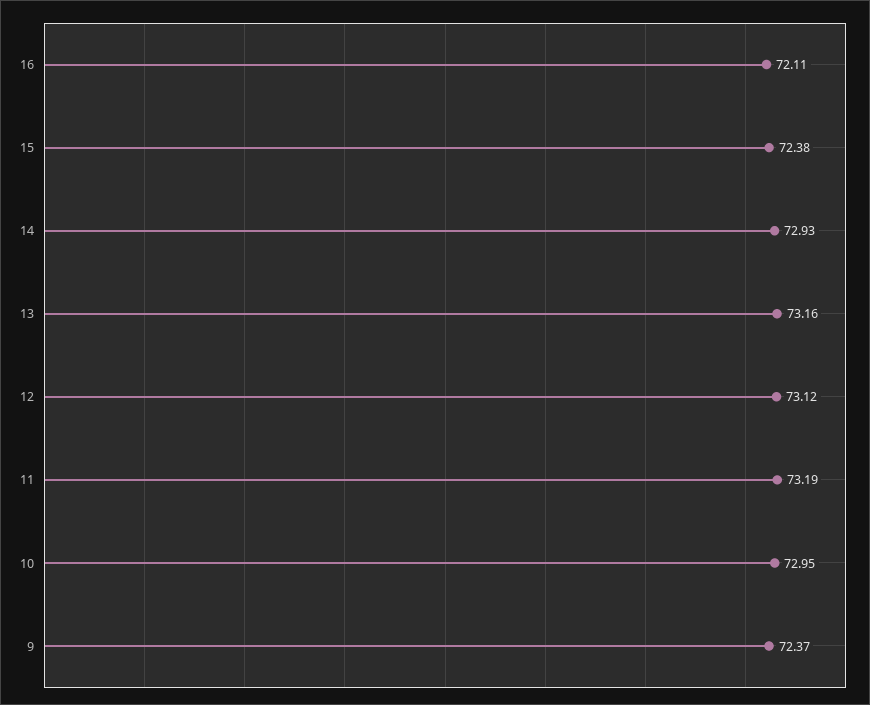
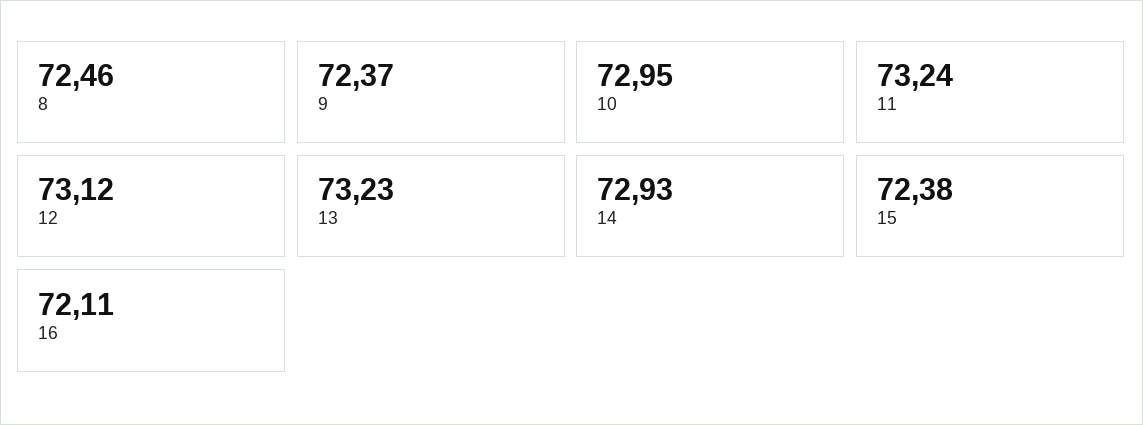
13: 73.16 -> 73.23
11: 73.19 -> 73.24
8: none -> 72.46

